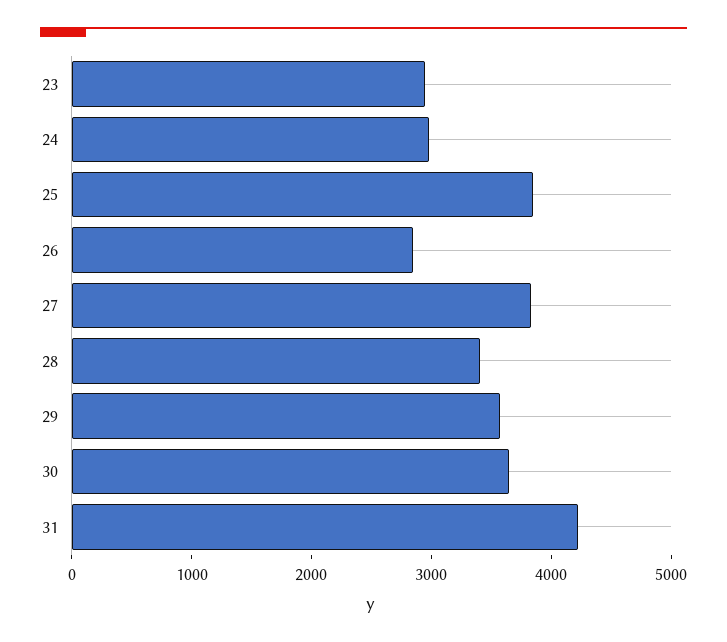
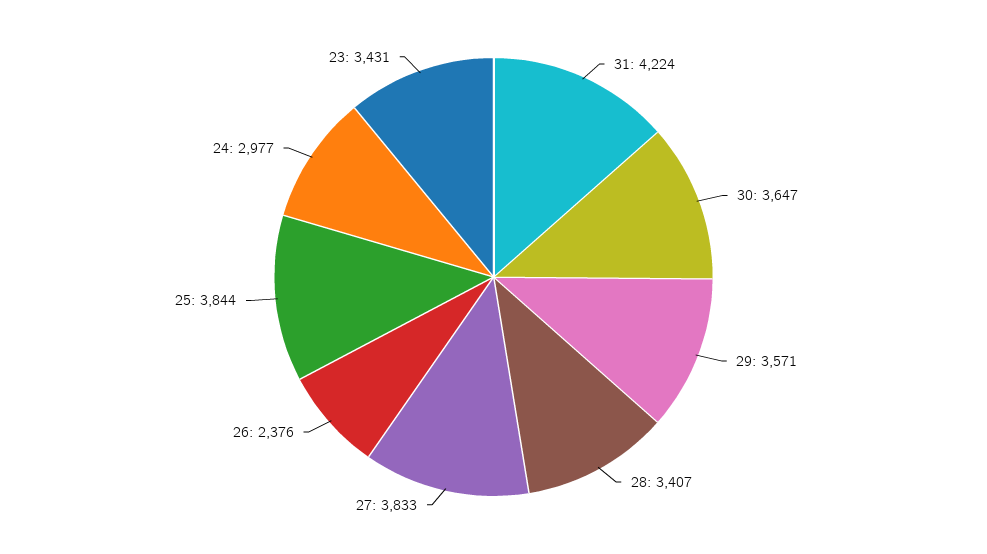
23: 3000 -> 3431
26: 2800 -> 2376

